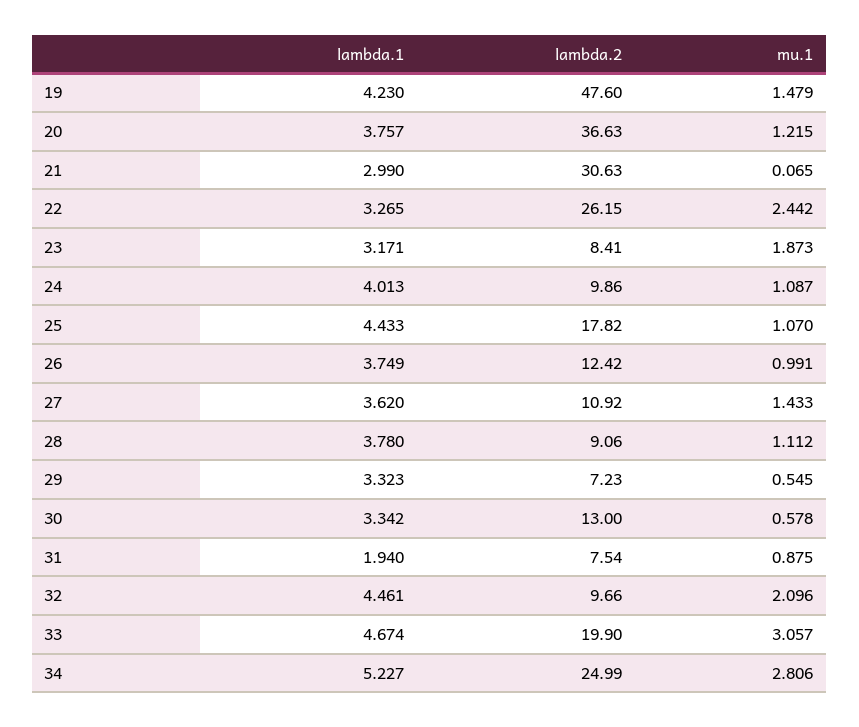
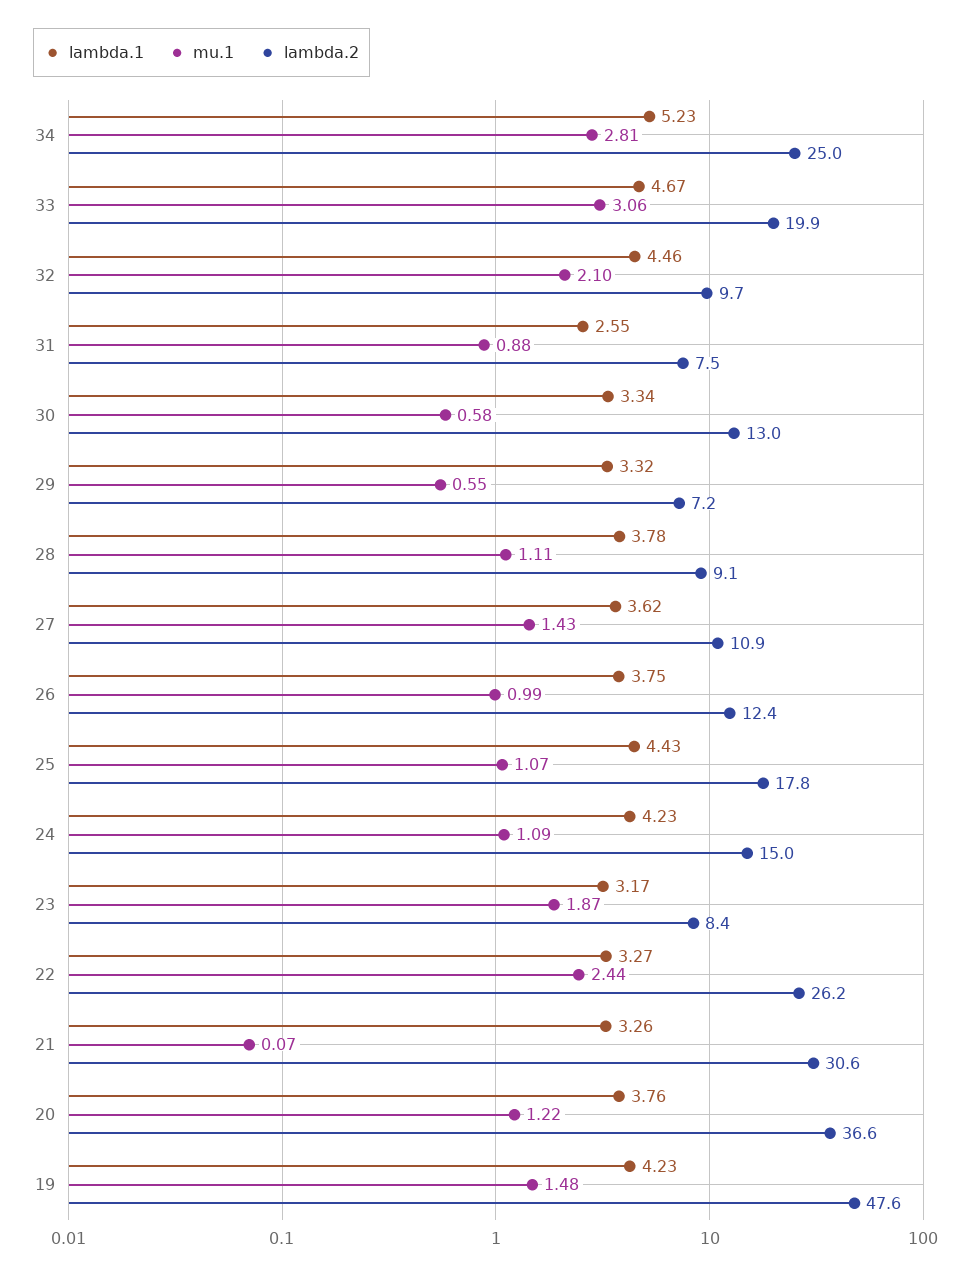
lambda.1, 21: 2.99 -> 3.26
lambda.1, 24: 4.013 -> 4.23
lambda.2, 24: 9.86 -> 15
lambda.1, 31: 1.94 -> 2.55

